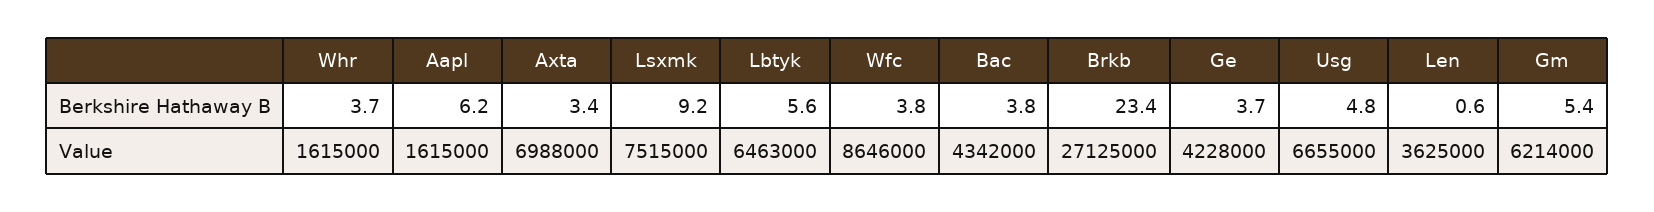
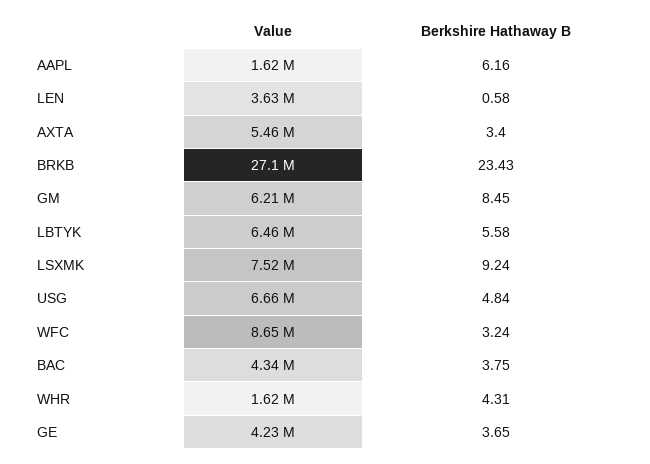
Whr, Berkshire Hathaway B: 3.7 -> 4.31
Wfc, Berkshire Hathaway B: 3.8 -> 3.24
Gm, Berkshire Hathaway B: 5.4 -> 8.45
Axta, Value: 6988000 -> 5460000

